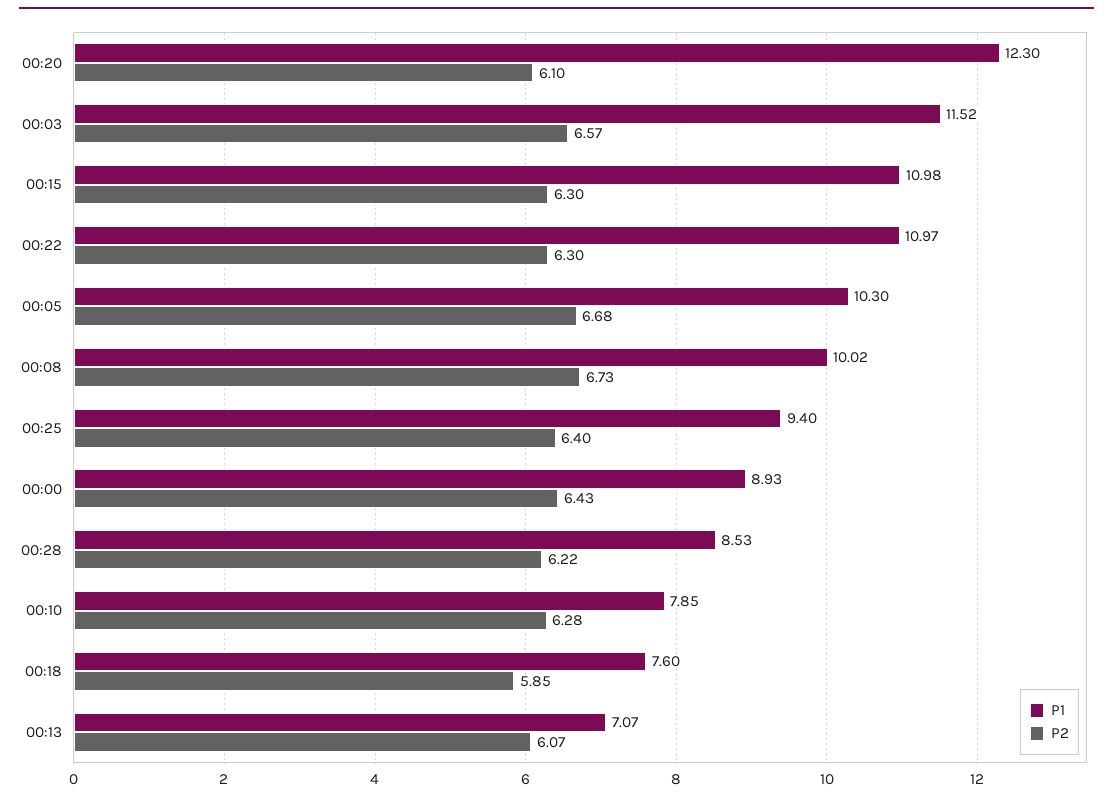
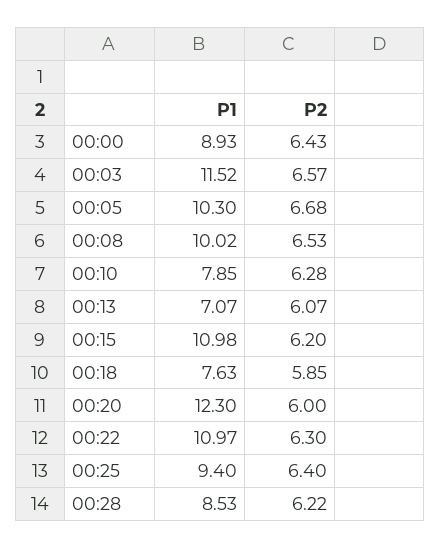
P2, 00:20: 6.1 -> 6
P2, 00:15: 6.3 -> 6.2
P2, 00:08: 6.73 -> 6.53
P1, 00:18: 7.6 -> 7.63

